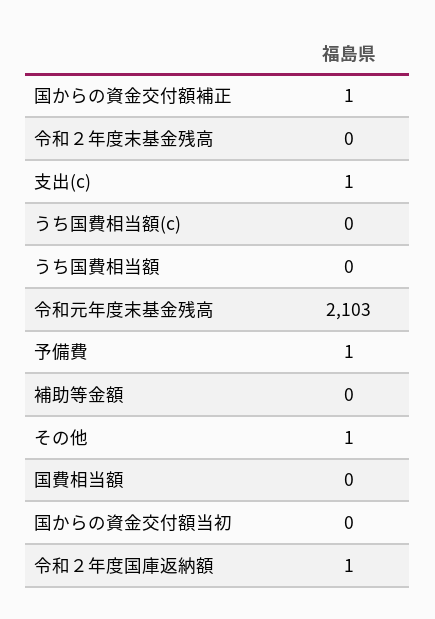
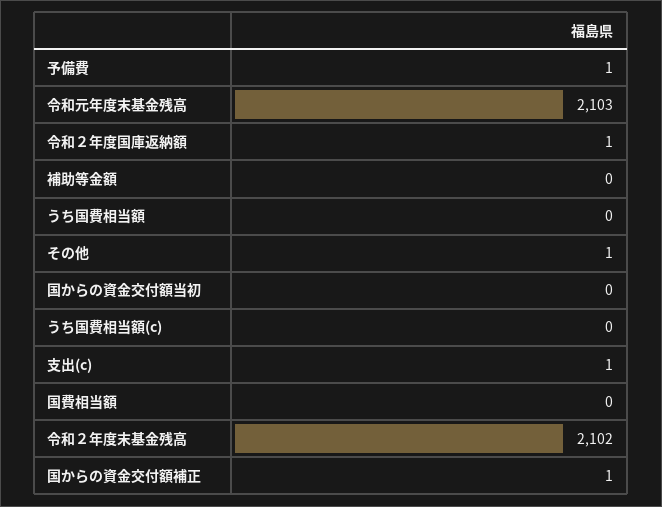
令和２年度末基金残高: 0 -> 2102

